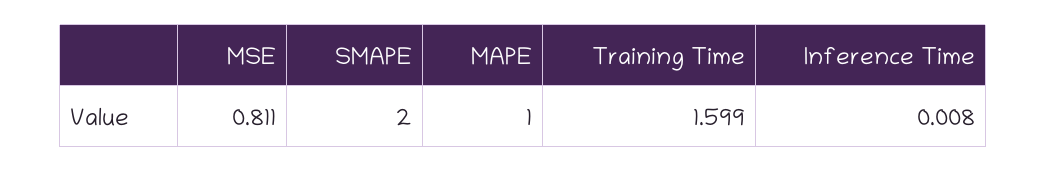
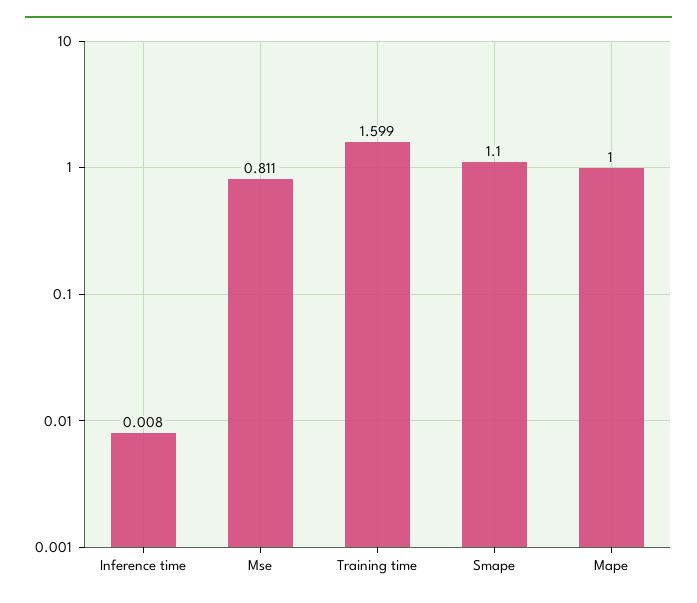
SMAPE: 2 -> 1.1

